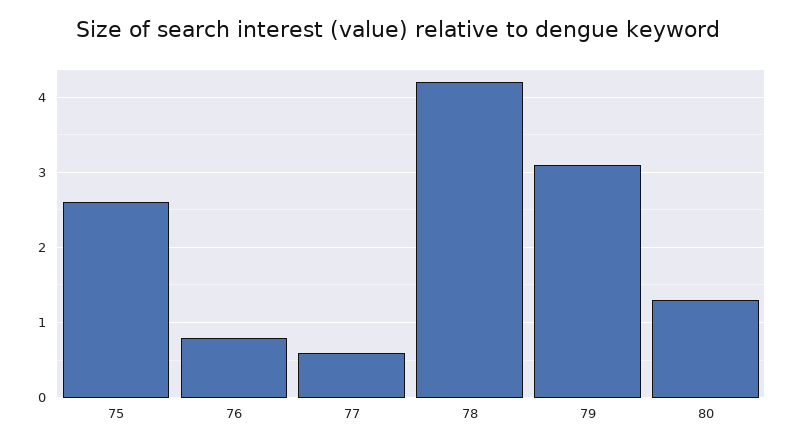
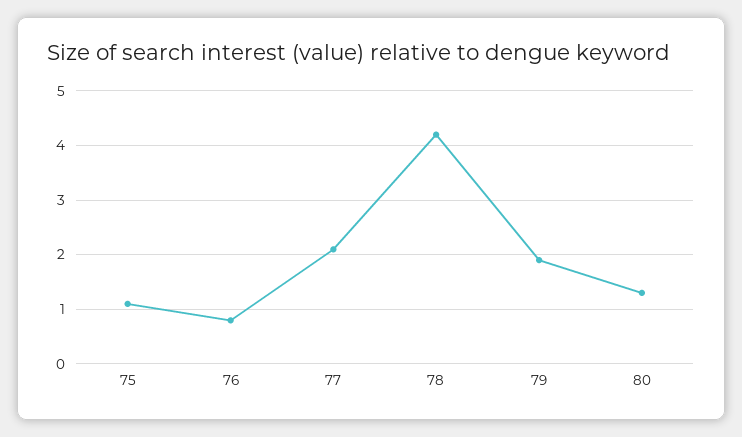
75: 2.6 -> 1
77: 0.6 -> 2
79: 3.1 -> 2

